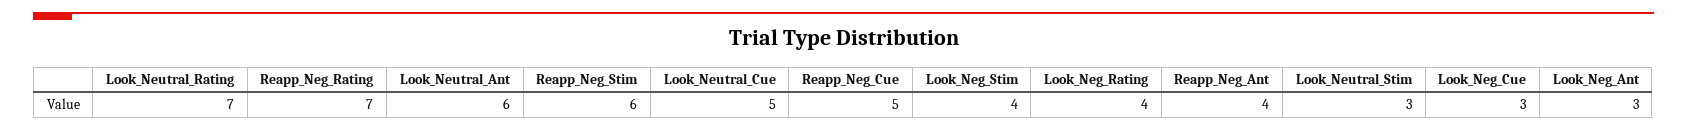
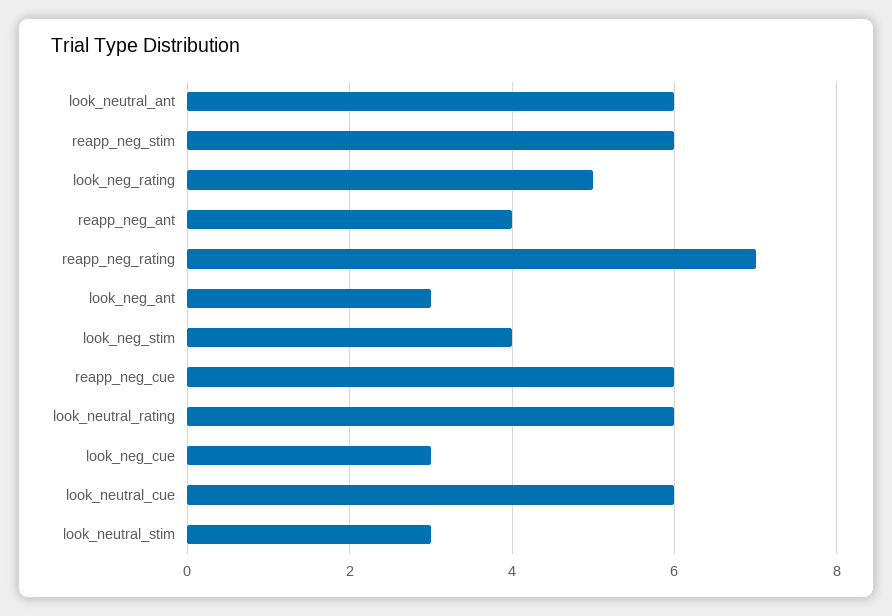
Look_Neutral_Rating: 7 -> 6
Look_Neutral_Cue: 5 -> 6
Reapp_Neg_Cue: 5 -> 6
Look_Neg_Rating: 4 -> 5

